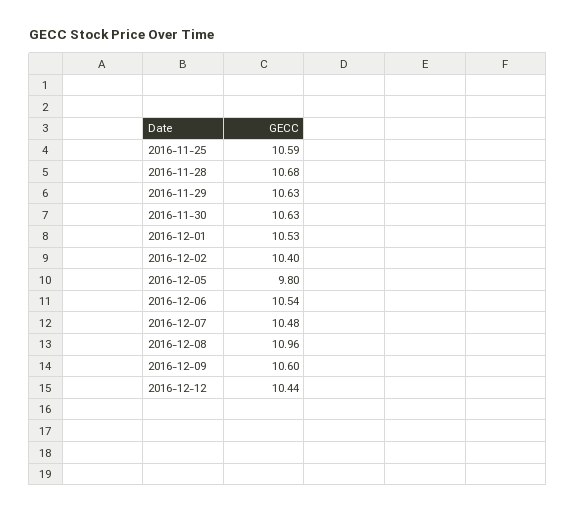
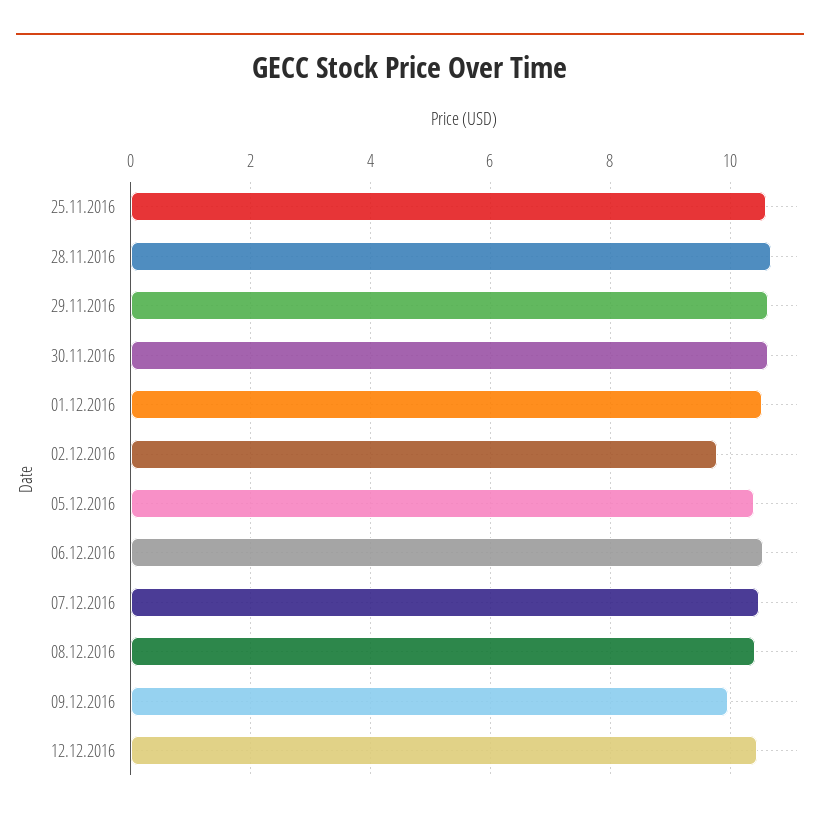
2016-12-02: 10.4 -> 9.8
2016-12-05: 9.8 -> 10.4
2016-12-08: 10.96 -> 10.4
2016-12-09: 10.6 -> 10

